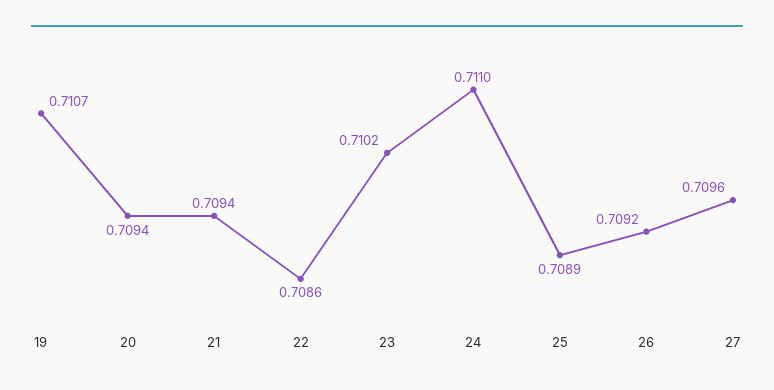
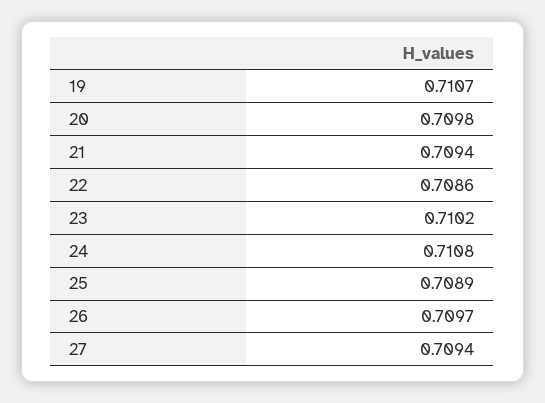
20: 0.7094 -> 0.7098
24: 0.711 -> 0.7108
26: 0.7092 -> 0.7097
27: 0.7096 -> 0.7094

